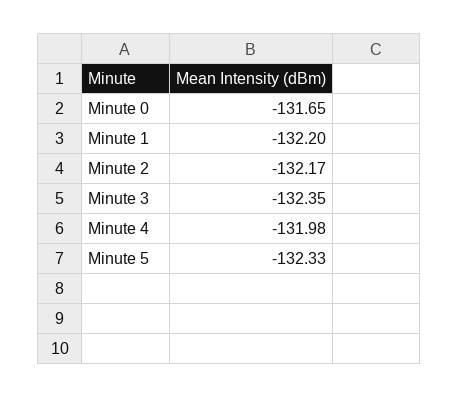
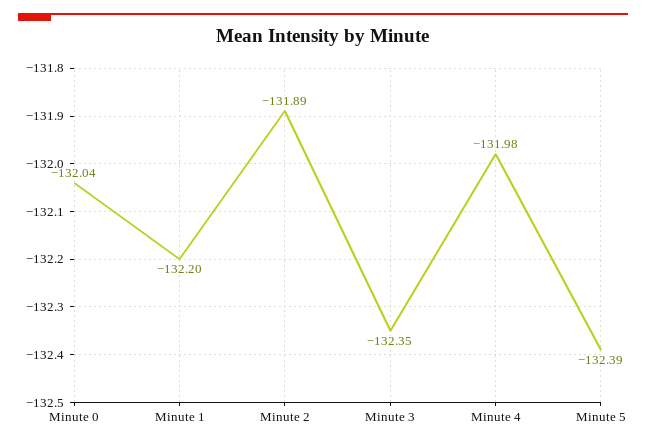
Minute 0: -131.65 -> -132.04
Minute 2: -132.17 -> -131.89
Minute 5: -132.33 -> -132.39

